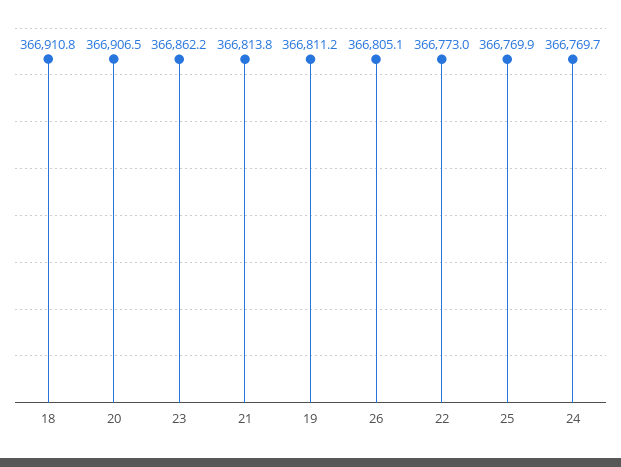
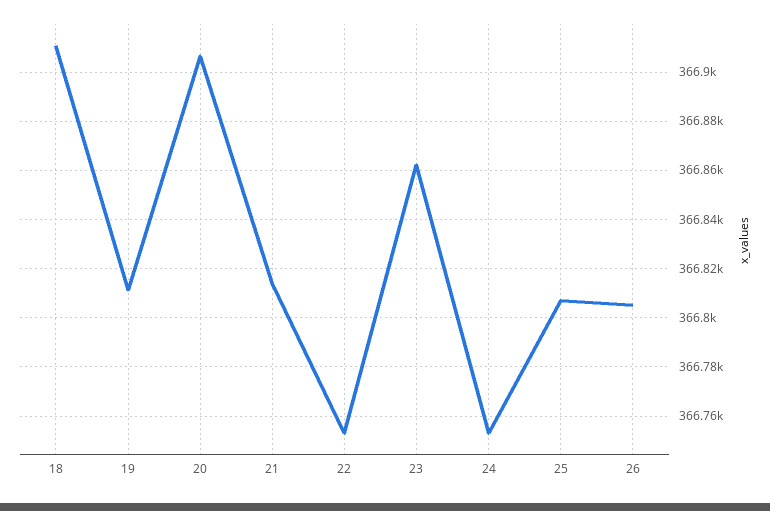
22: 366773 -> 366752.5
25: 366769.9 -> 366807.5
24: 366769.7 -> 366752.5

